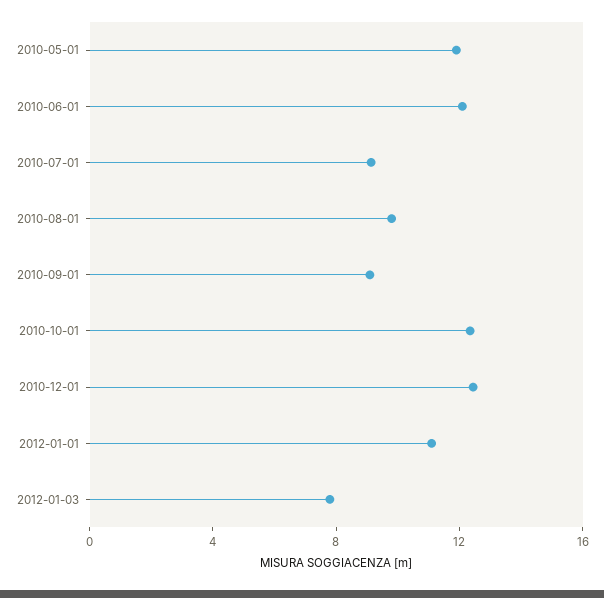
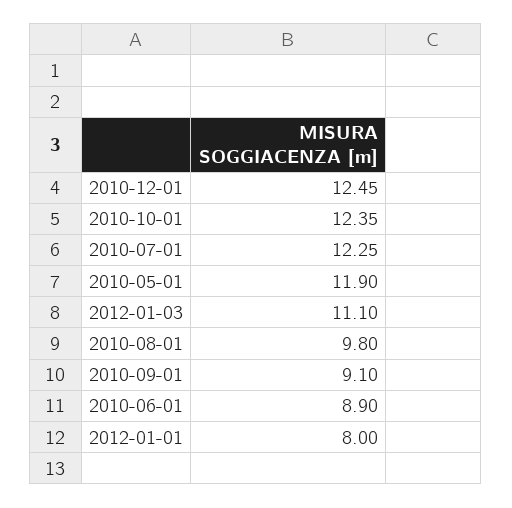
2010-06-01: 12 -> 8.9
2010-07-01: 9 -> 12.25
2012-01-01: 11 -> 8
2012-01-03: 8 -> 11.1

